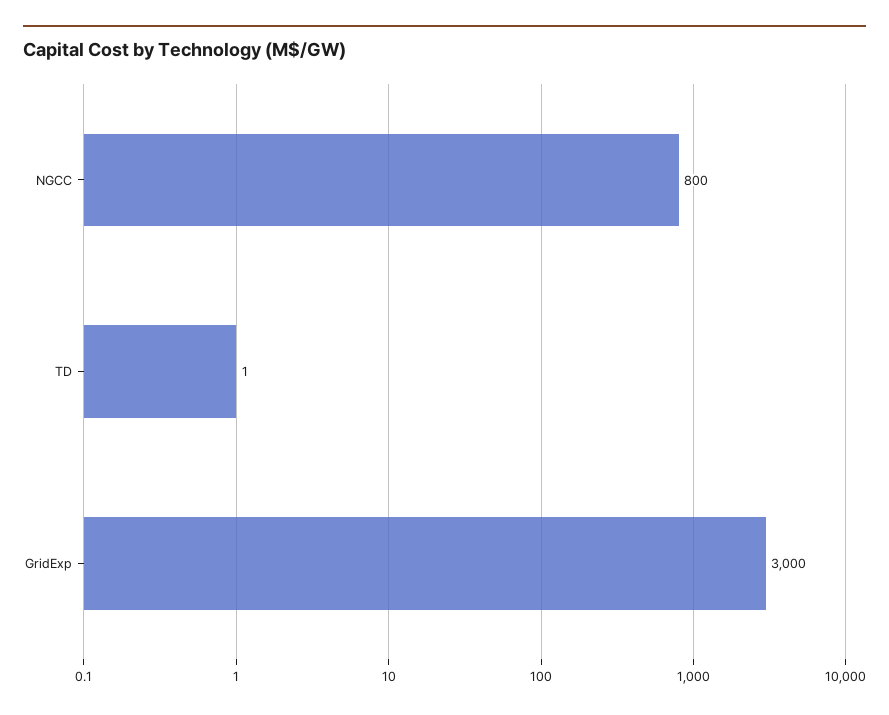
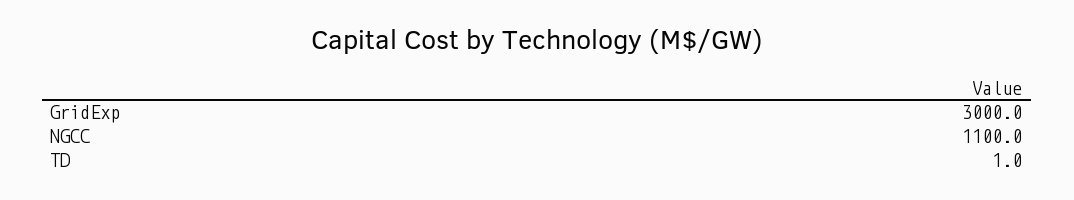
NGCC: 800 -> 1100

